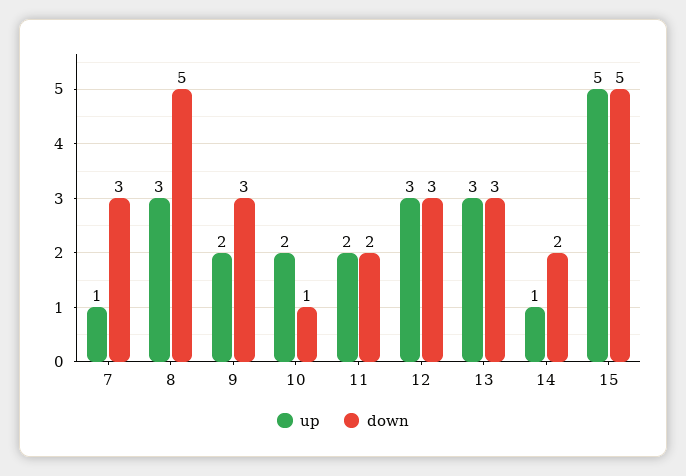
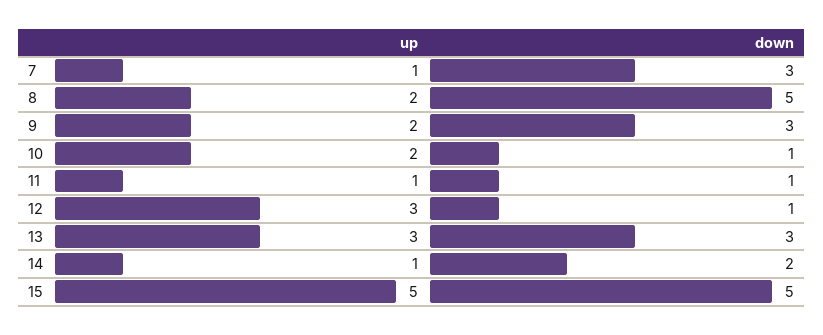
up, 8: 3 -> 2
up, 11: 2 -> 1
down, 11: 2 -> 1
down, 12: 3 -> 1

